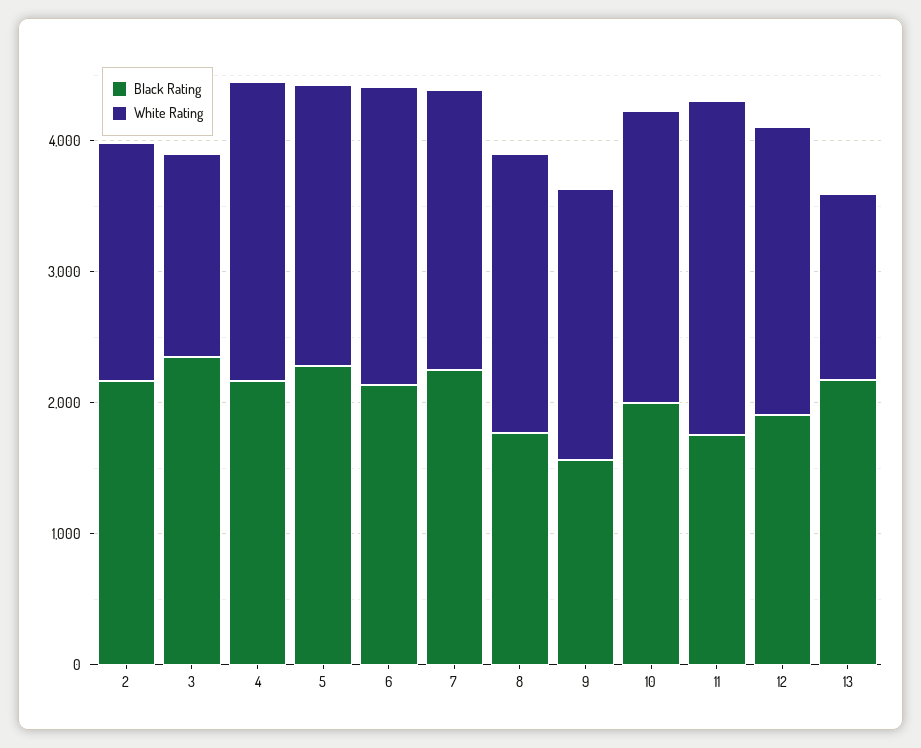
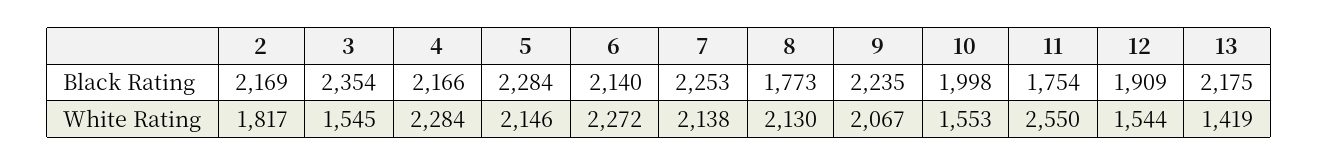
Black Rating, 9: 1600 -> 2235
White Rating, 10: 2200 -> 1553
White Rating, 12: 2200 -> 1544

